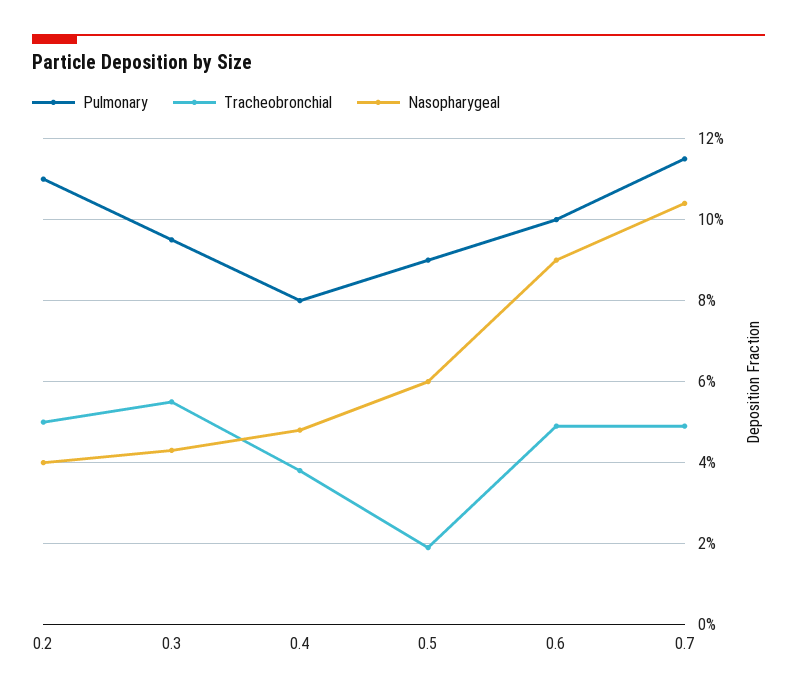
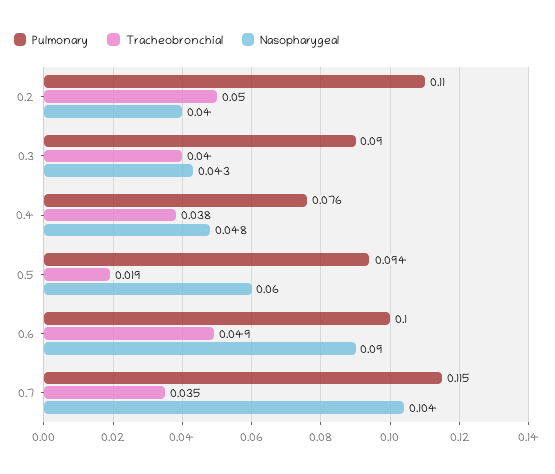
Pulmonary, 0.3: 0.095 -> 0.09
Tracheobronchial, 0.3: 0.055 -> 0.04
Pulmonary, 0.4: 0.08 -> 0.076
Pulmonary, 0.5: 0.09 -> 0.094
Tracheobronchial, 0.7: 0.05 -> 0.035

